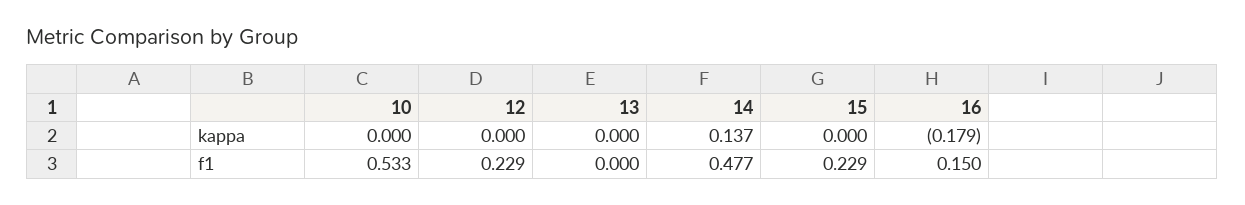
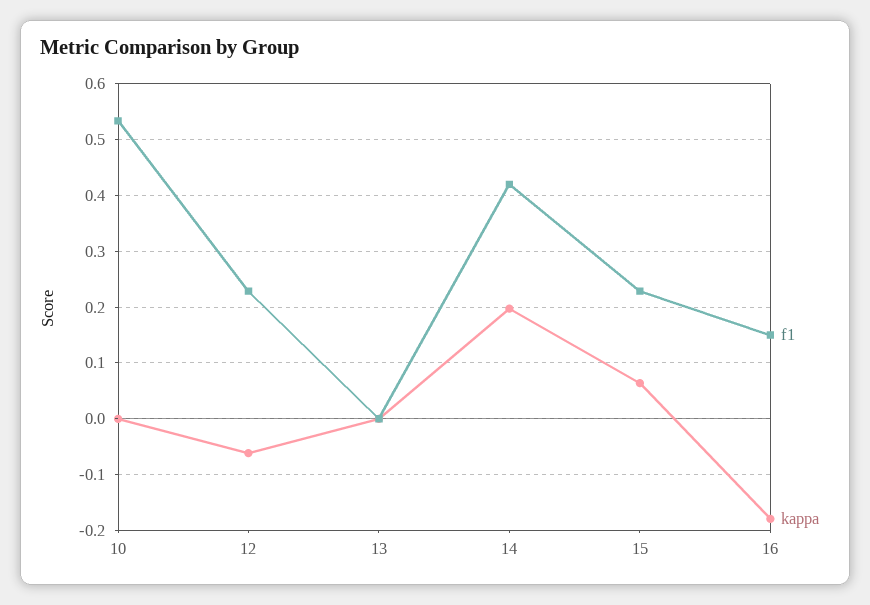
kappa, 12: 0 -> -0.06
kappa, 14: 0.137 -> 0.2
kappa, 15: 0 -> 0.06
f1, 14: 0.477 -> 0.42

